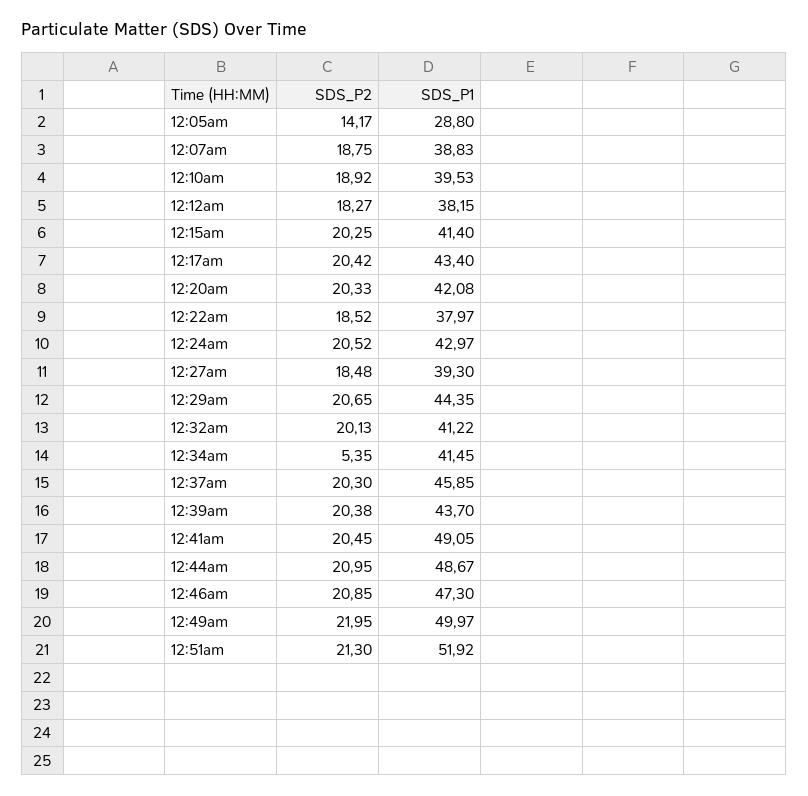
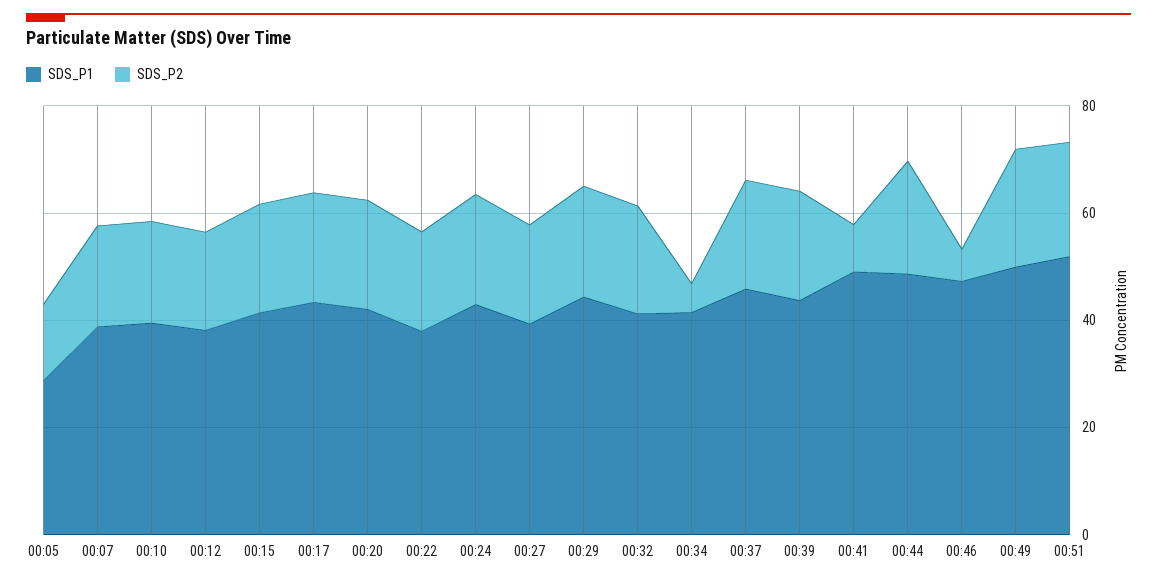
SDS_P2, 12:41am: 20.45 -> 10
SDS_P2, 12:46am: 20.85 -> 5

